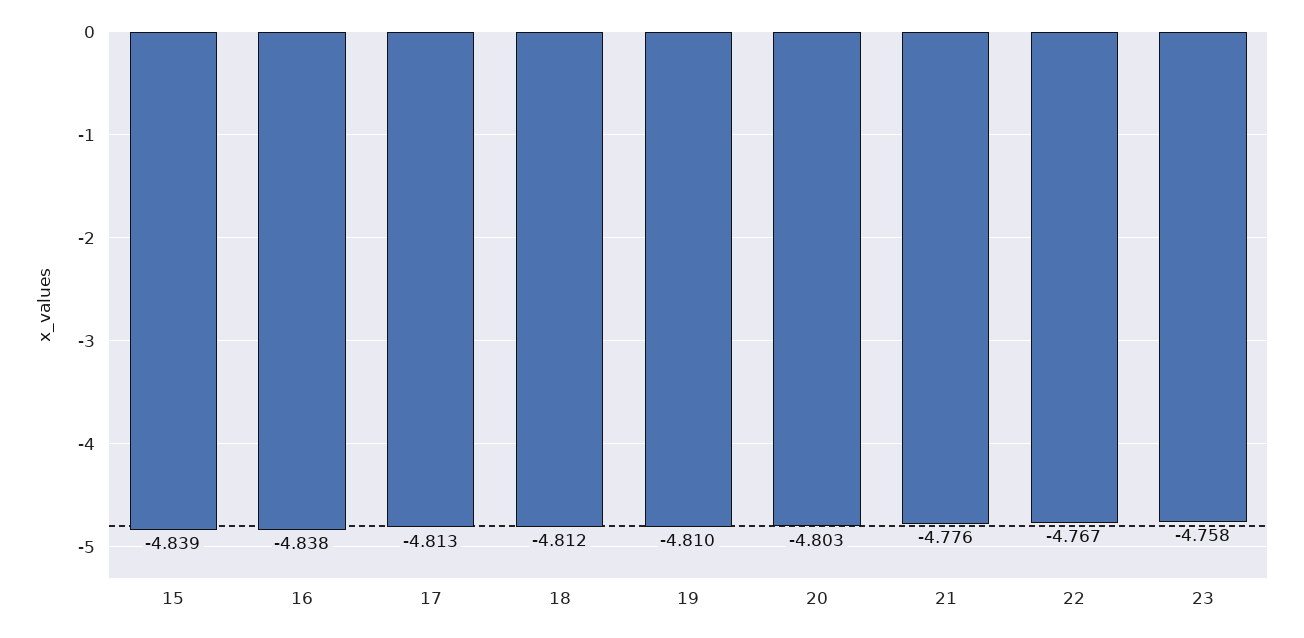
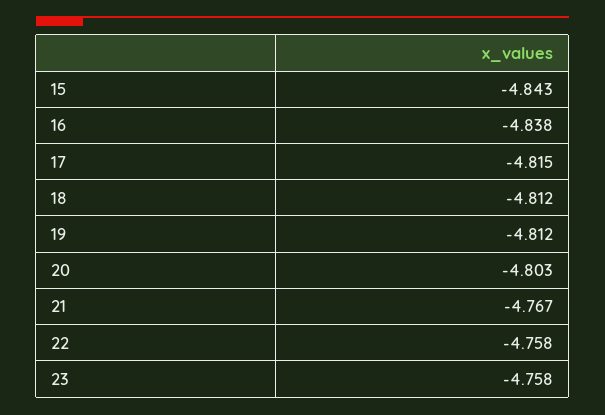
15: -4.839 -> -4.843
17: -4.813 -> -4.815
19: -4.81 -> -4.812
21: -4.776 -> -4.767
22: -4.767 -> -4.758

